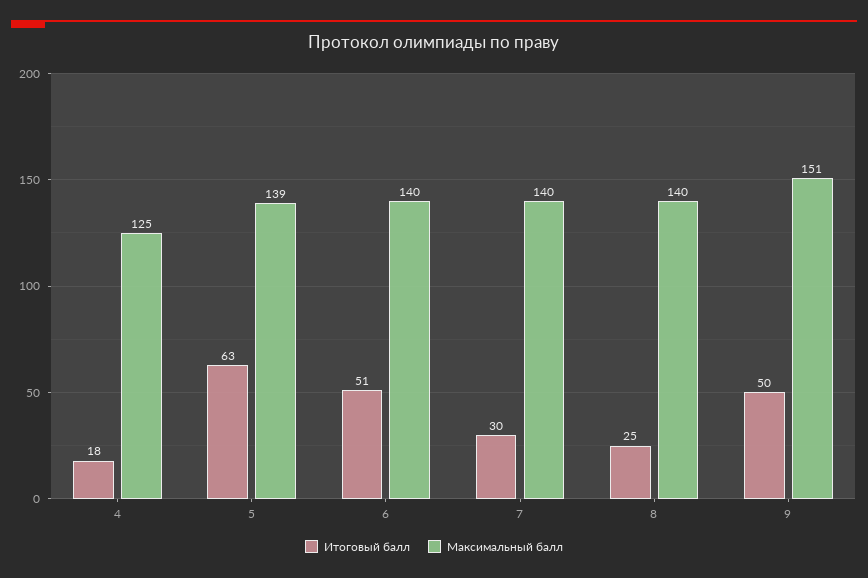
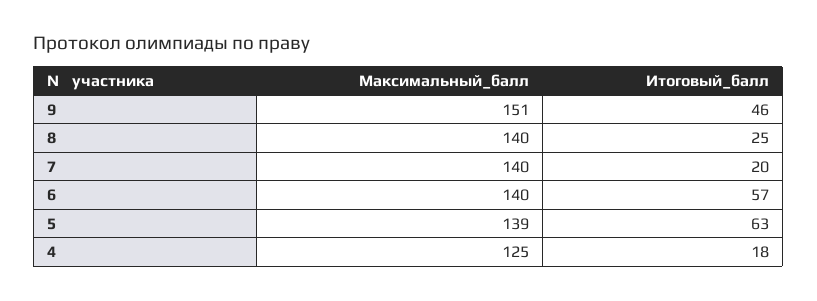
Итоговый балл, 6: 51 -> 57
Итоговый балл, 7: 30 -> 20
Итоговый балл, 9: 50 -> 46

